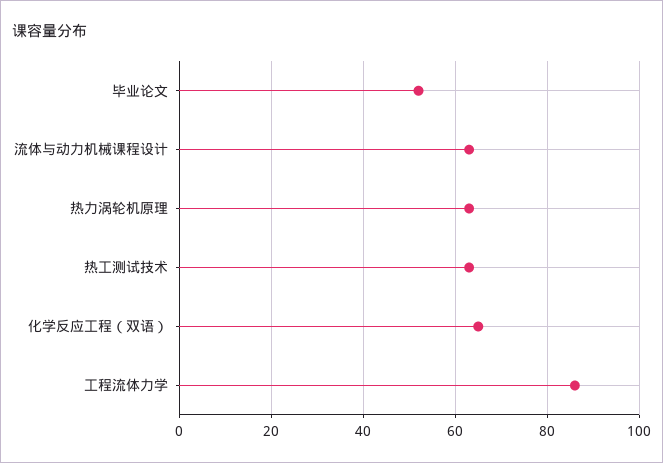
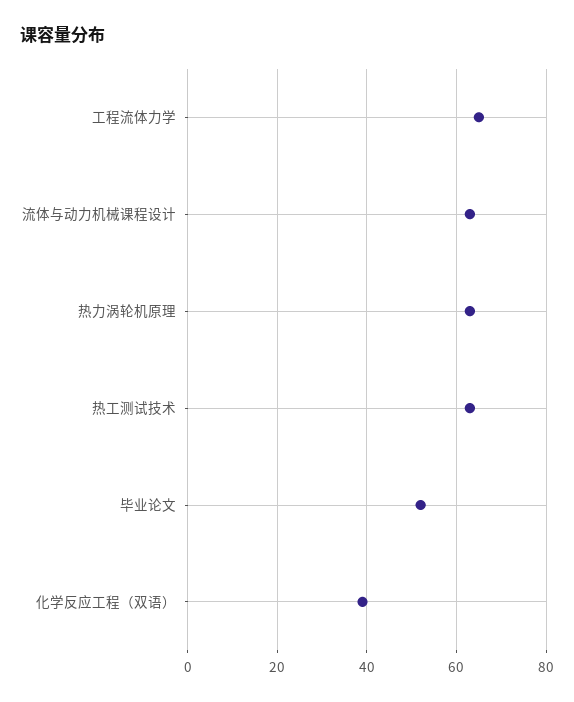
化学反应工程（双语）: 65 -> 40
工程流体力学: 85 -> 65

